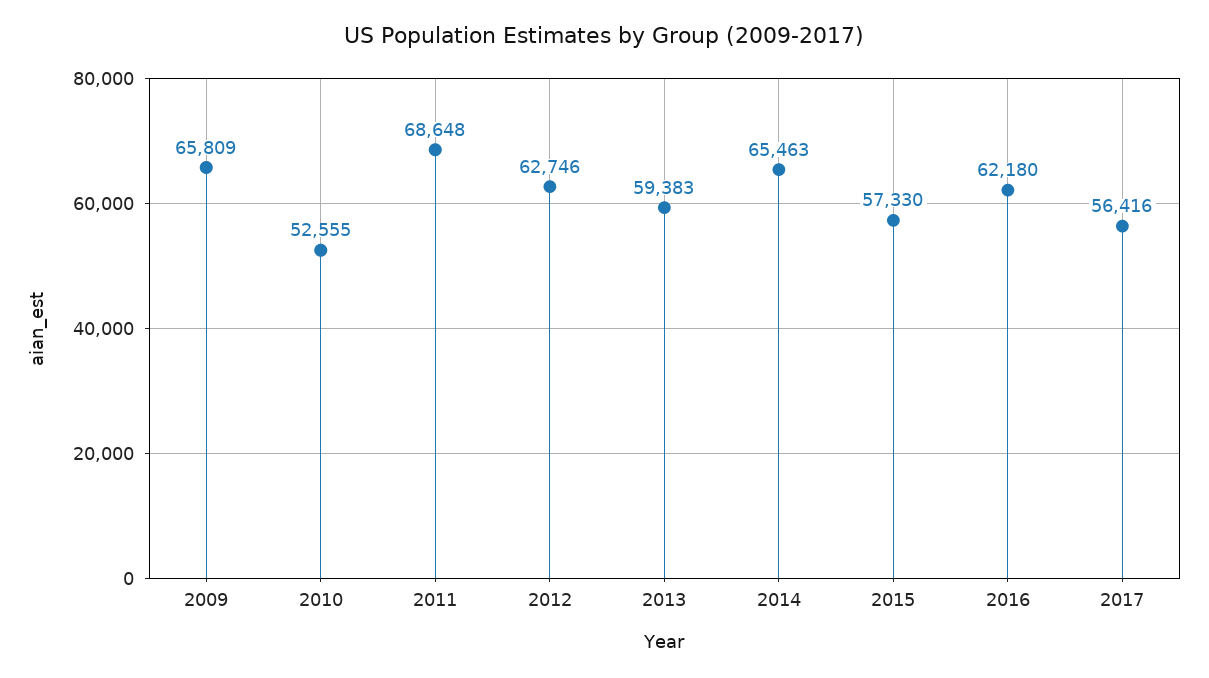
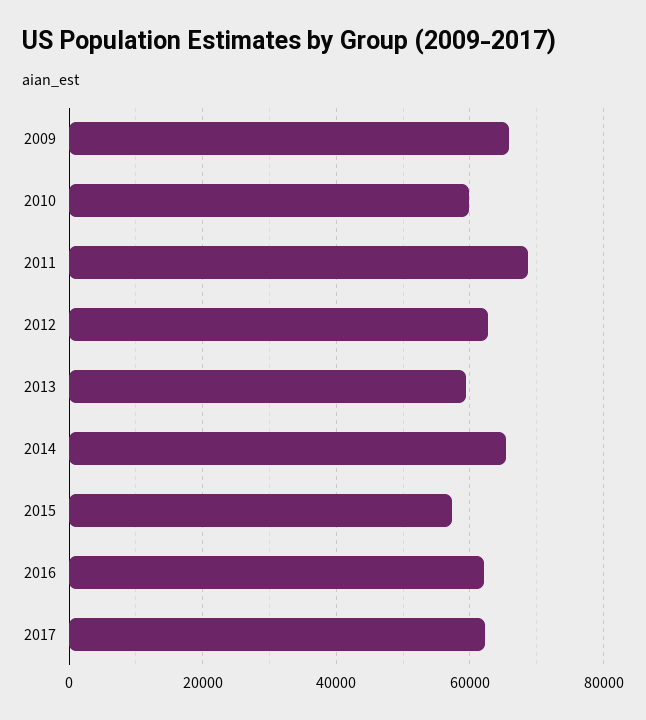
2010: 52555 -> 60000
2017: 56416 -> 62000

